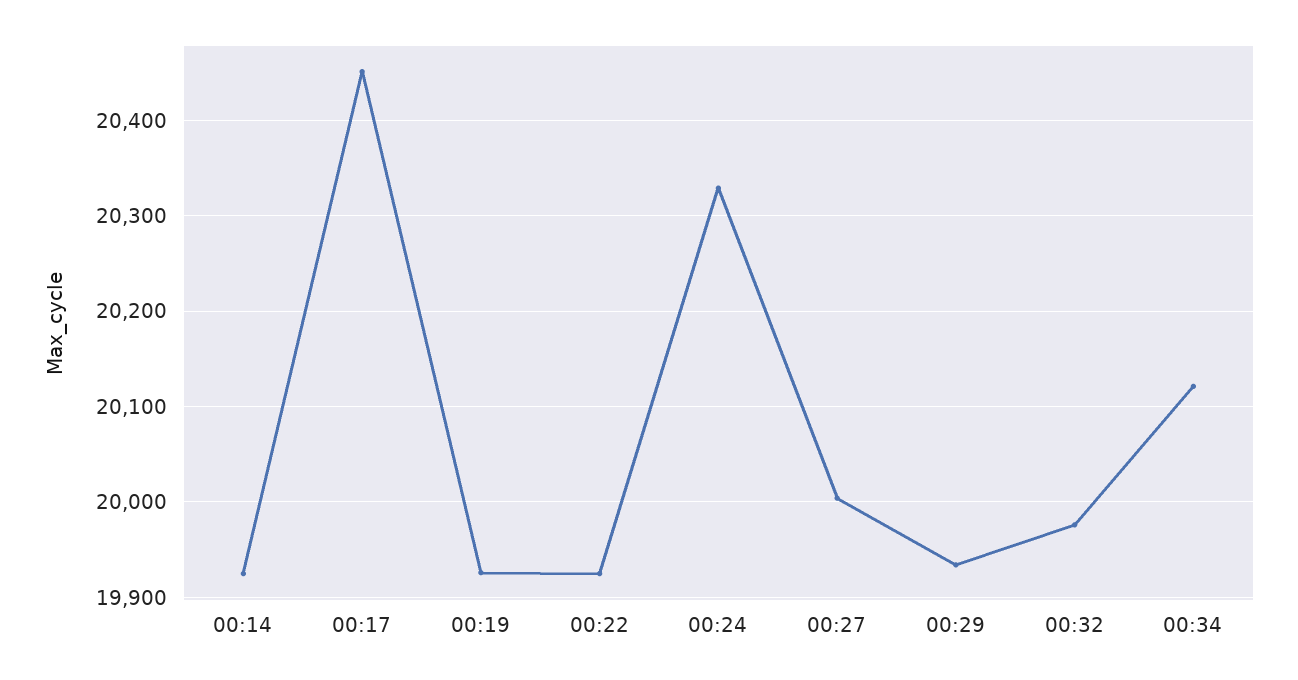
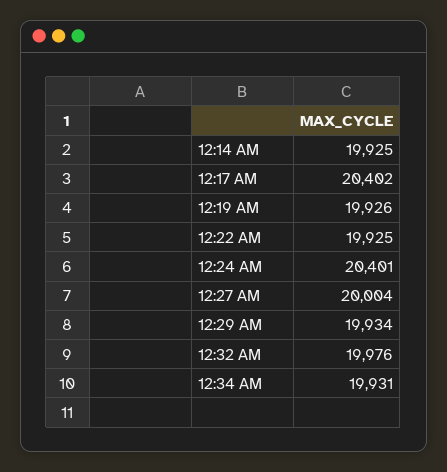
00:17: 20450 -> 20402
00:24: 20330 -> 20401
00:34: 20120 -> 19931

